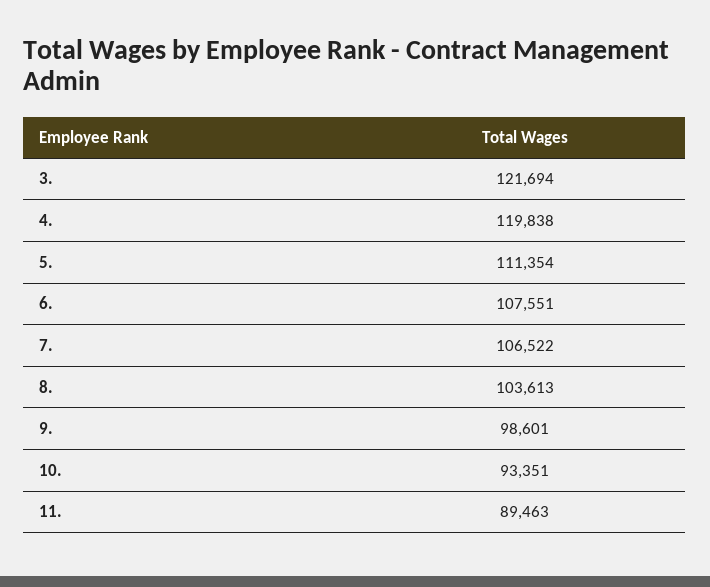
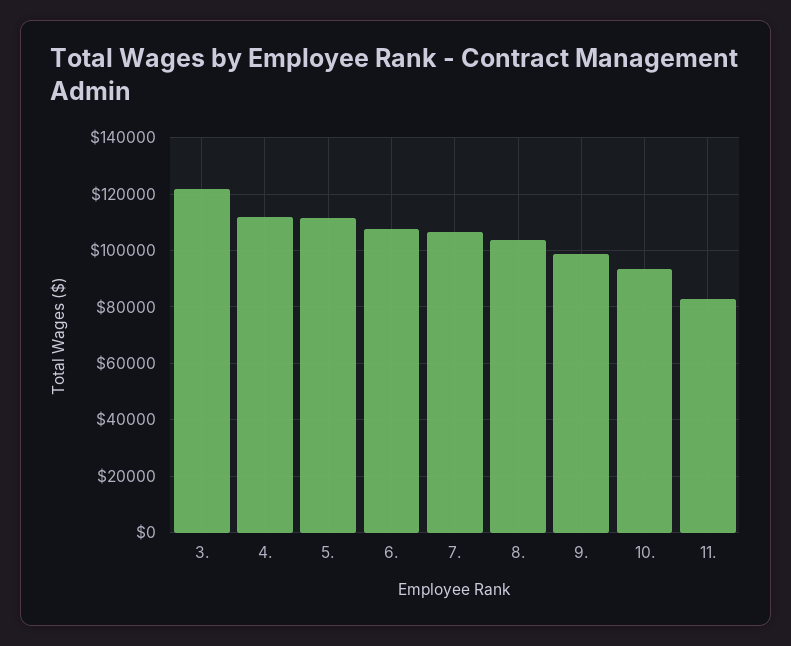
4.: 119838 -> 112500
11.: 89463 -> 82500

